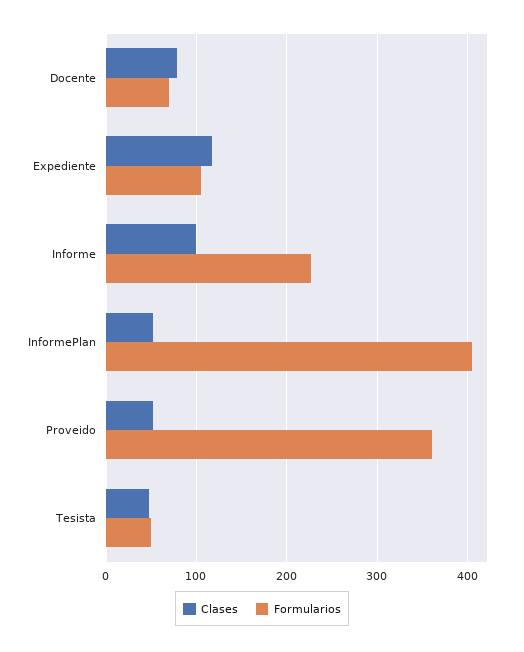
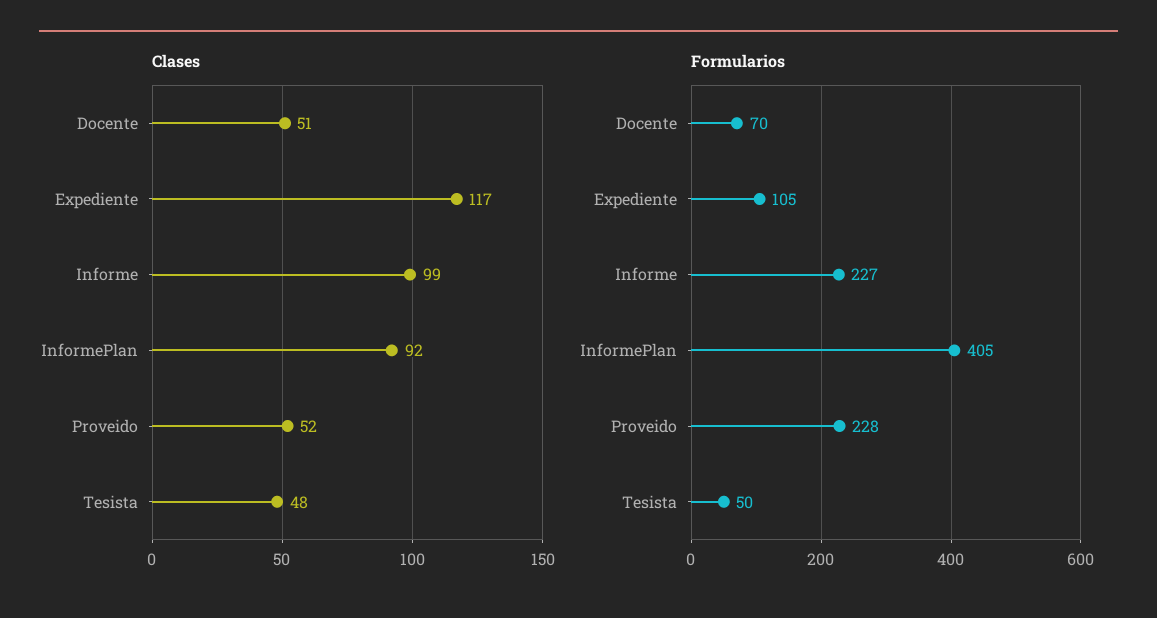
Clases, Docente: 80 -> 51
Clases, InformePlan: 50 -> 92
Formularios, Proveido: 360 -> 228

